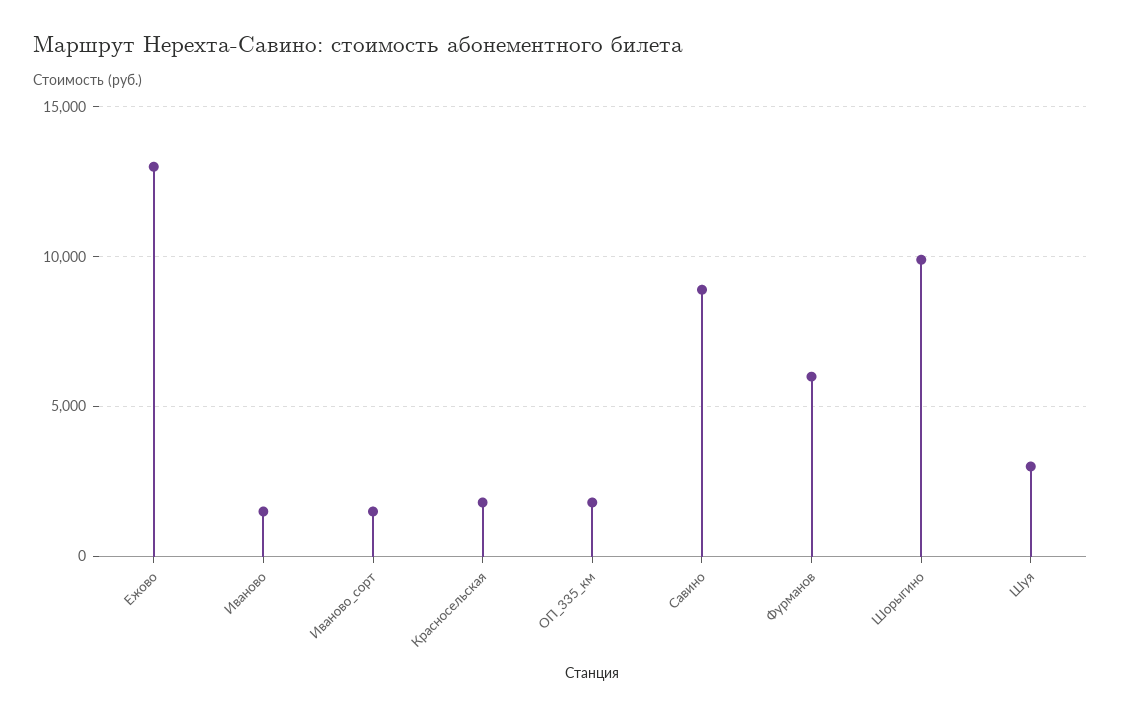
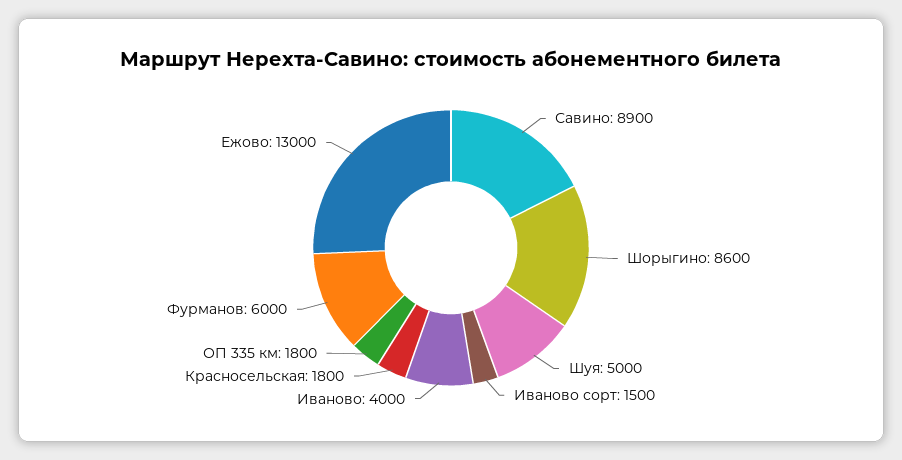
Иваново: 1500 -> 4000
Шорыгино: 10000 -> 8600
Шуя: 3000 -> 5000

